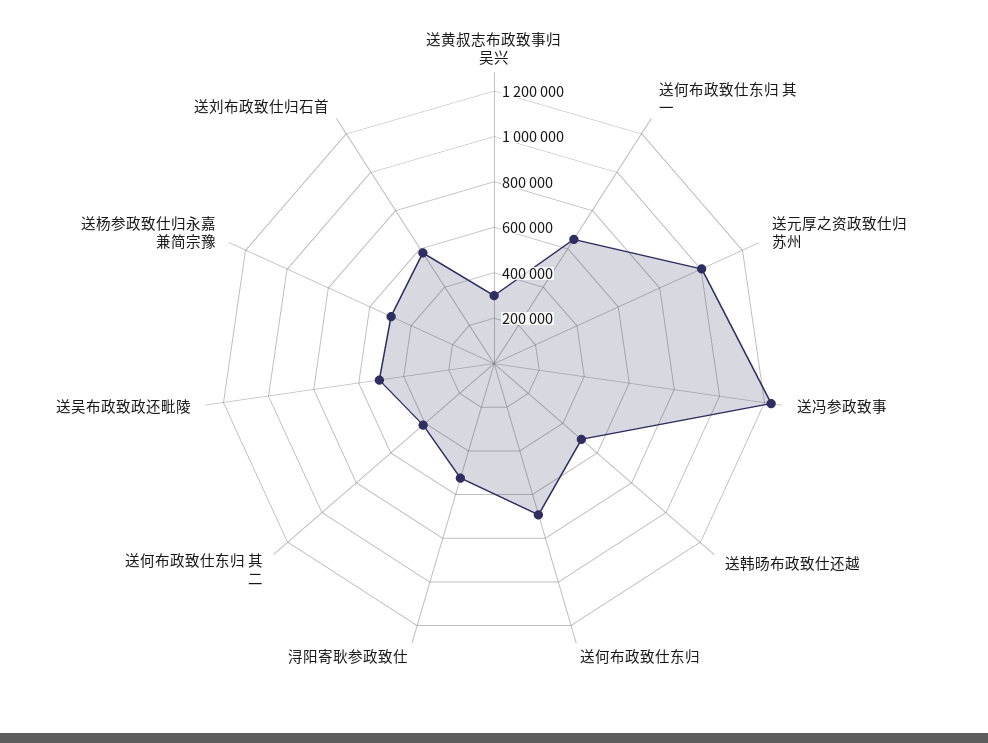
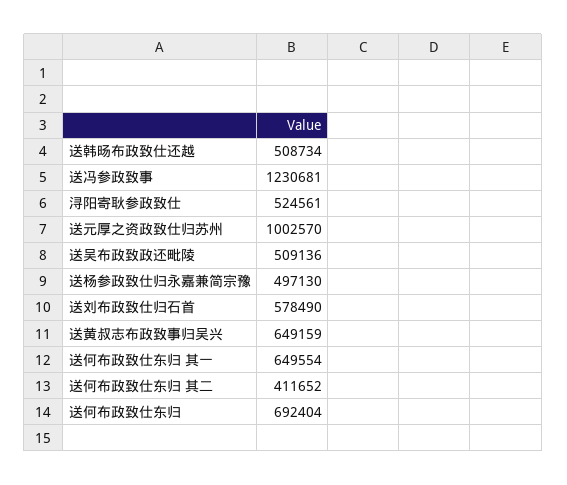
送黄叔志布政致事归吴兴: 300000 -> 649159

